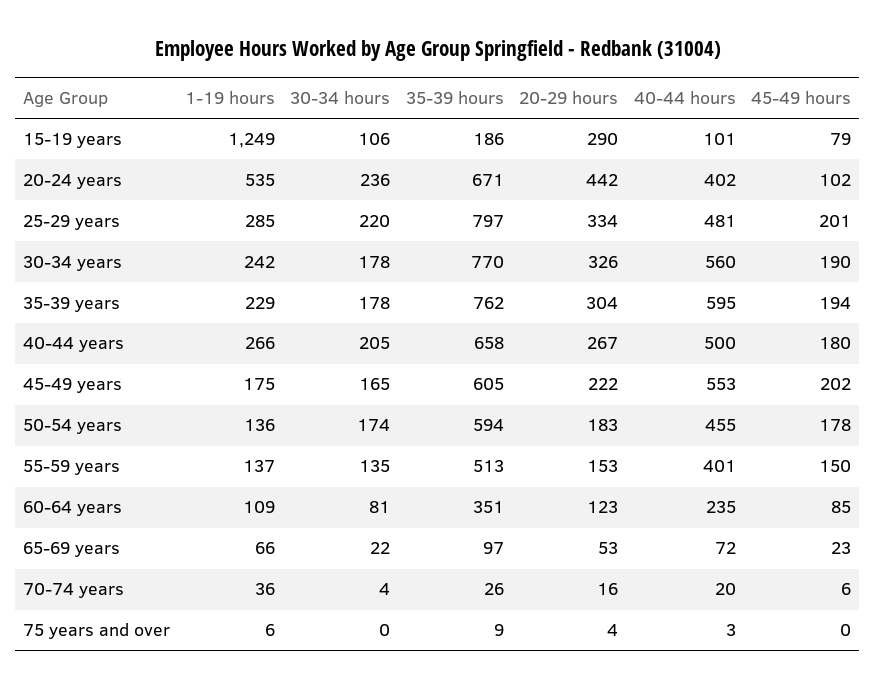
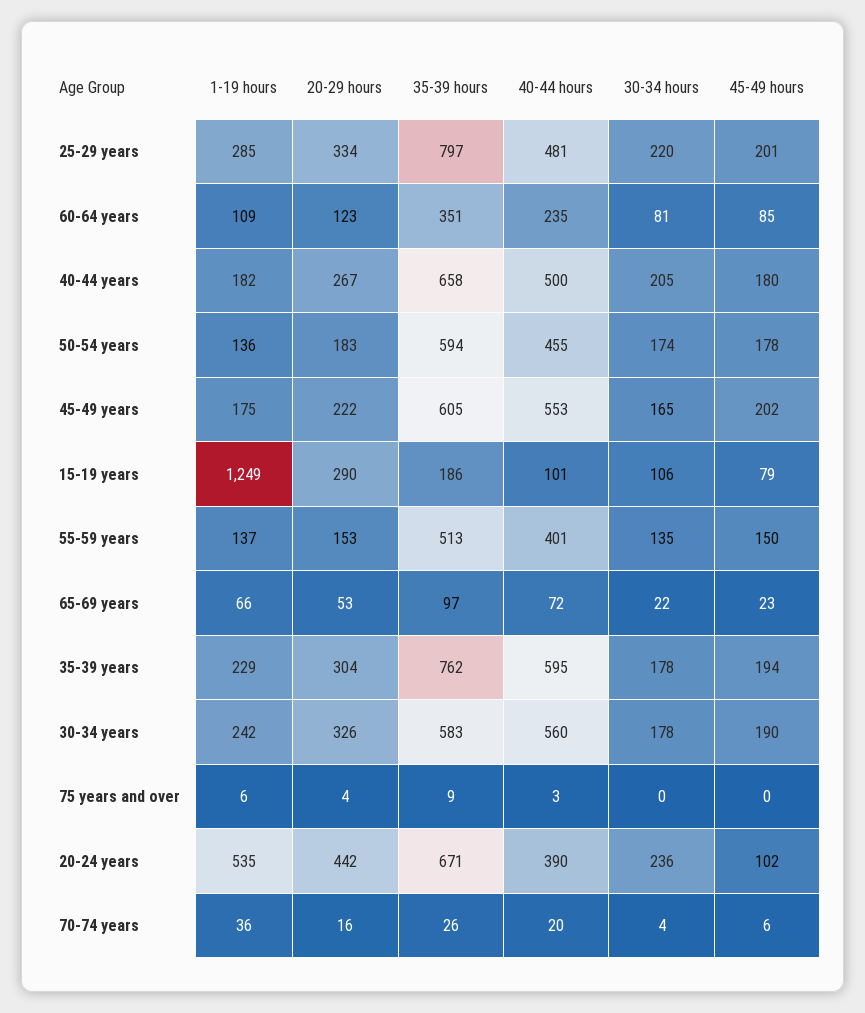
40-44 hours, 20-24 years: 402 -> 390
35-39 hours, 30-34 years: 770 -> 583
1-19 hours, 40-44 years: 266 -> 182

